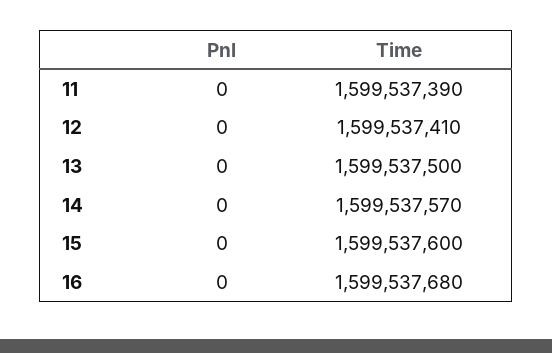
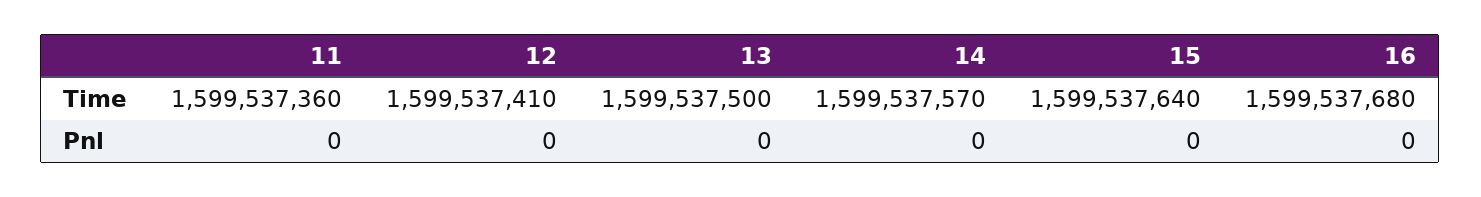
Time, 11: 1599537390 -> 1599537360
Time, 15: 1599537600 -> 1599537640

